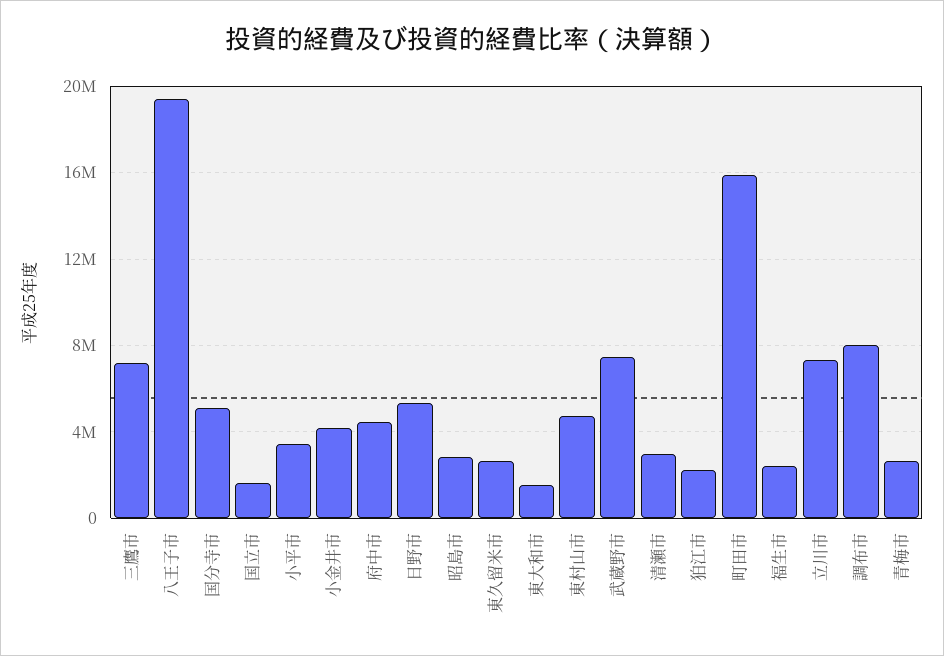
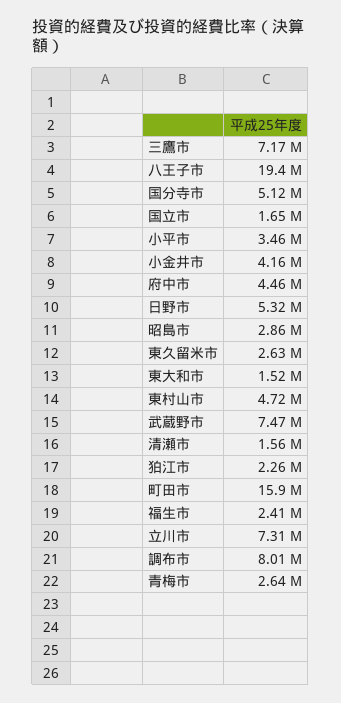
清瀬市: 3000000 -> 1560000

